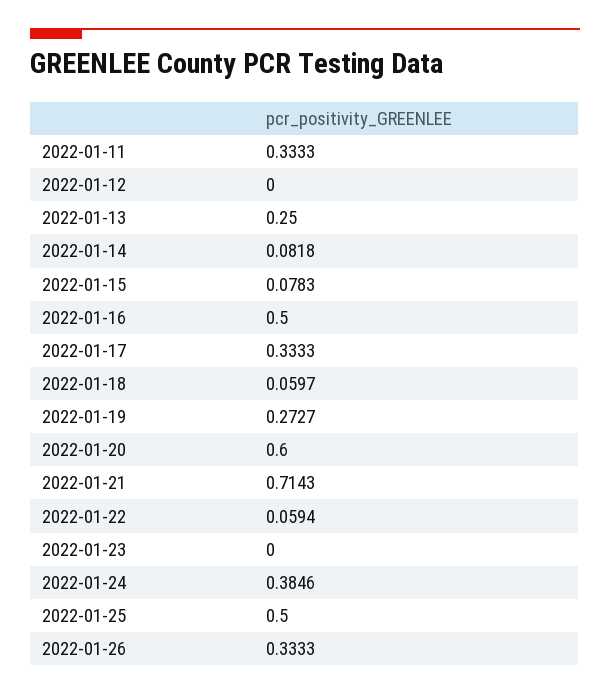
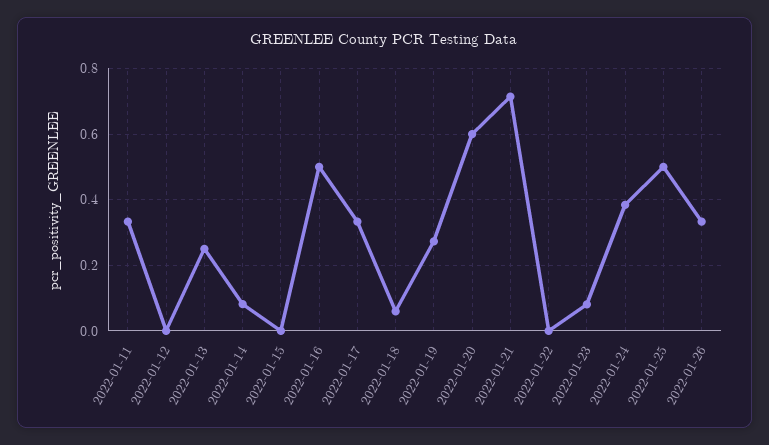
2022-01-15: 0.0783 -> 0
2022-01-22: 0.0594 -> 0
2022-01-23: 0 -> 0.08

